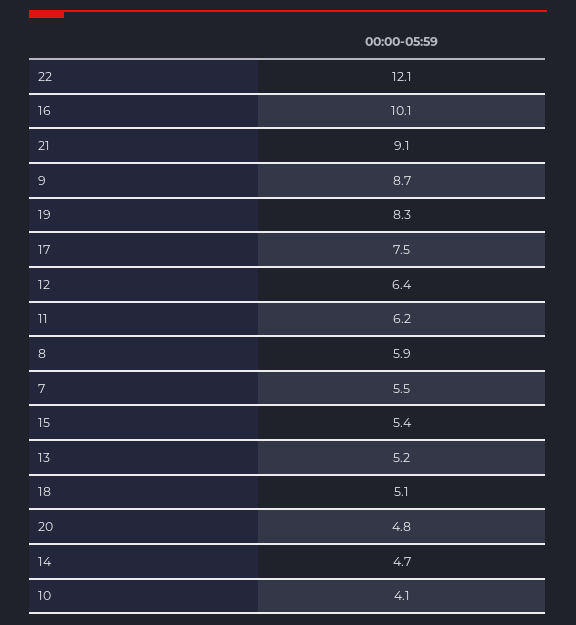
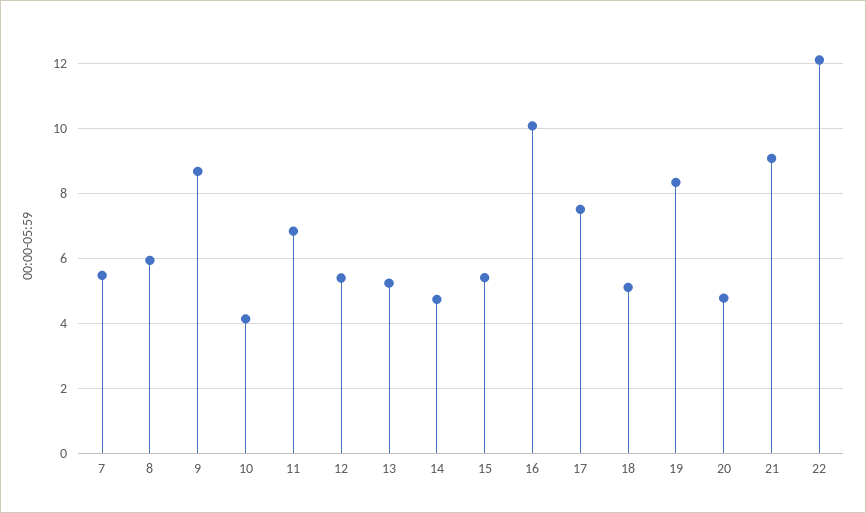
12: 6.4 -> 5.4
11: 6.2 -> 6.8

